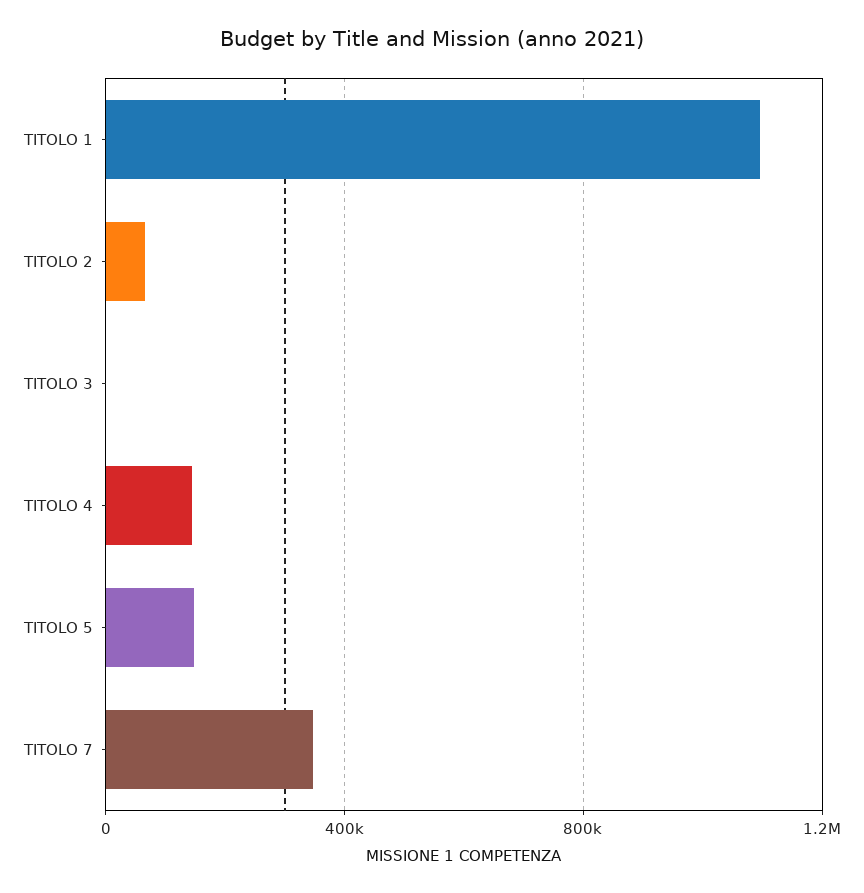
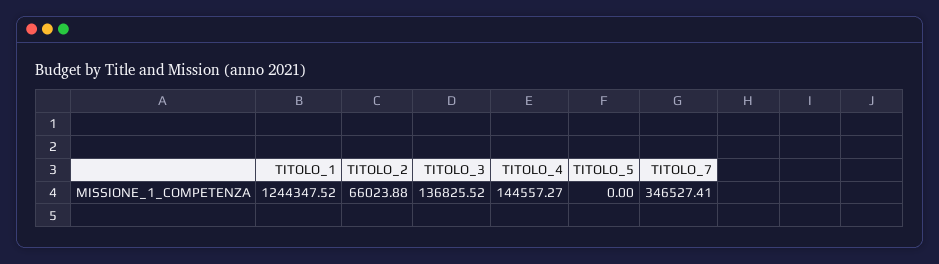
TITOLO 1: 1100000 -> 1244347.52
TITOLO 3: 0 -> 136825.52
TITOLO 5: 150000 -> 0

